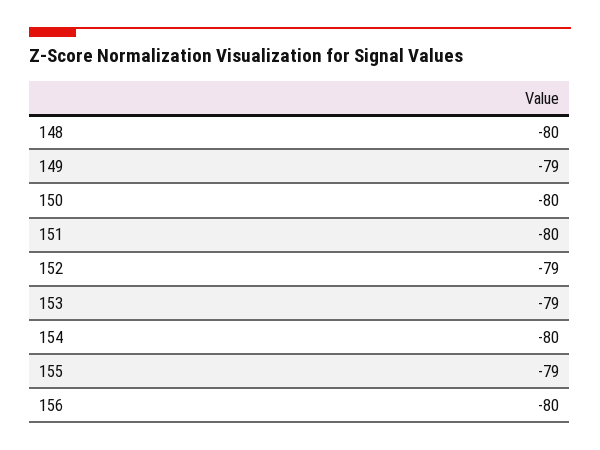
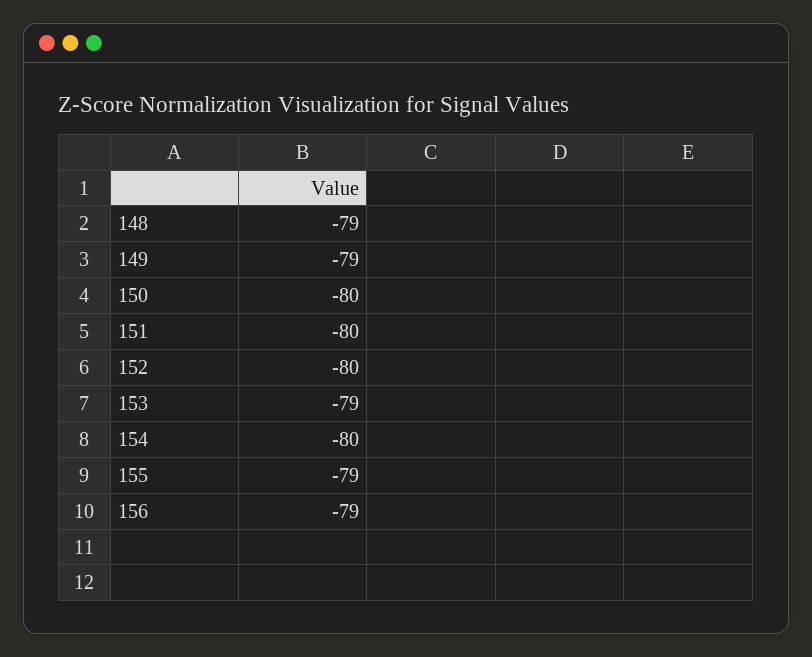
148: -80 -> -79
152: -79 -> -80
156: -80 -> -79

